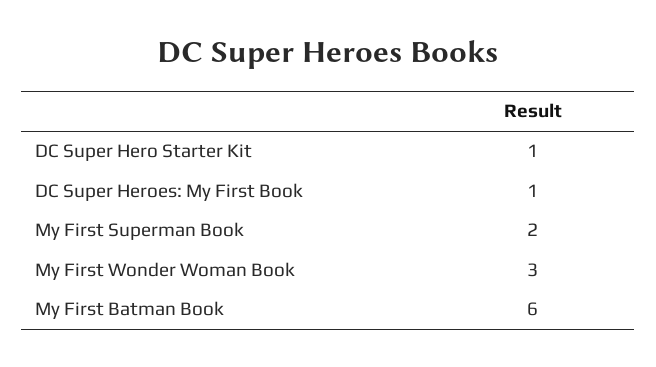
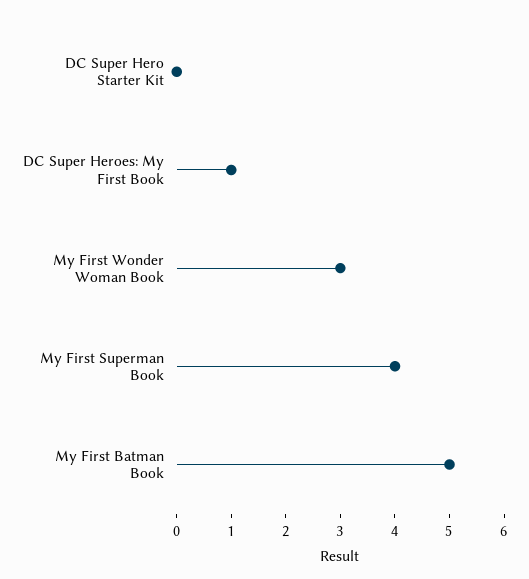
DC Super Hero Starter Kit: 1 -> 0
My First Superman Book: 2 -> 4
My First Batman Book: 6 -> 5

